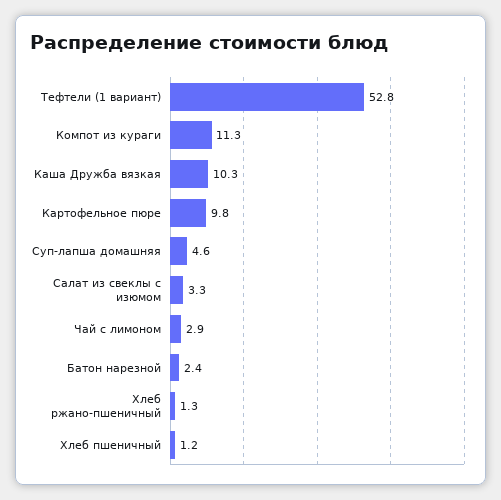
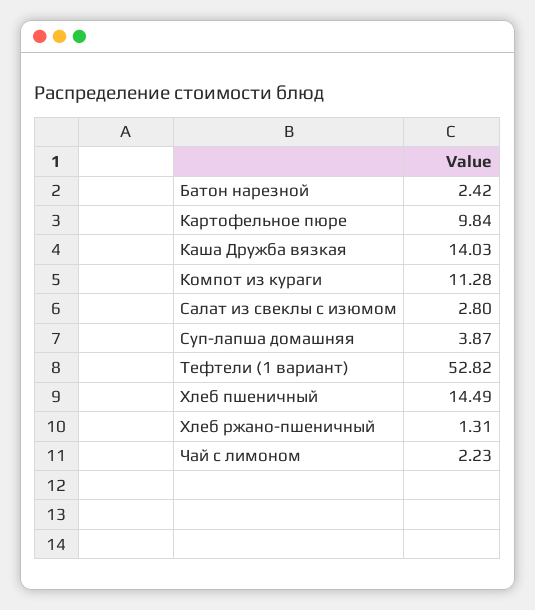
Каша Дружба вязкая: 10.3 -> 14.03
Суп-лапша домашняя: 4.6 -> 3.87
Салат из свеклы с изюмом: 3.3 -> 2.8
Чай с лимоном: 2.9 -> 2.23
Хлеб пшеничный: 1.2 -> 14.49

